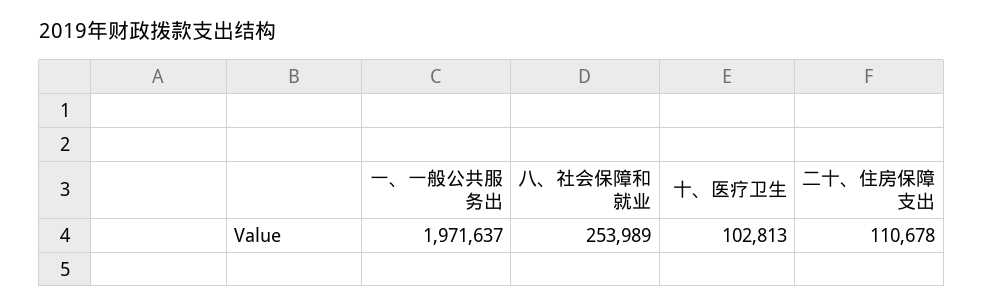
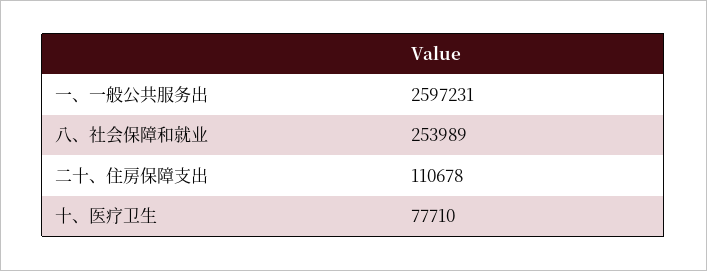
一、一般公共服务出: 1971637 -> 2597231
十、医疗卫生: 102813 -> 77710

